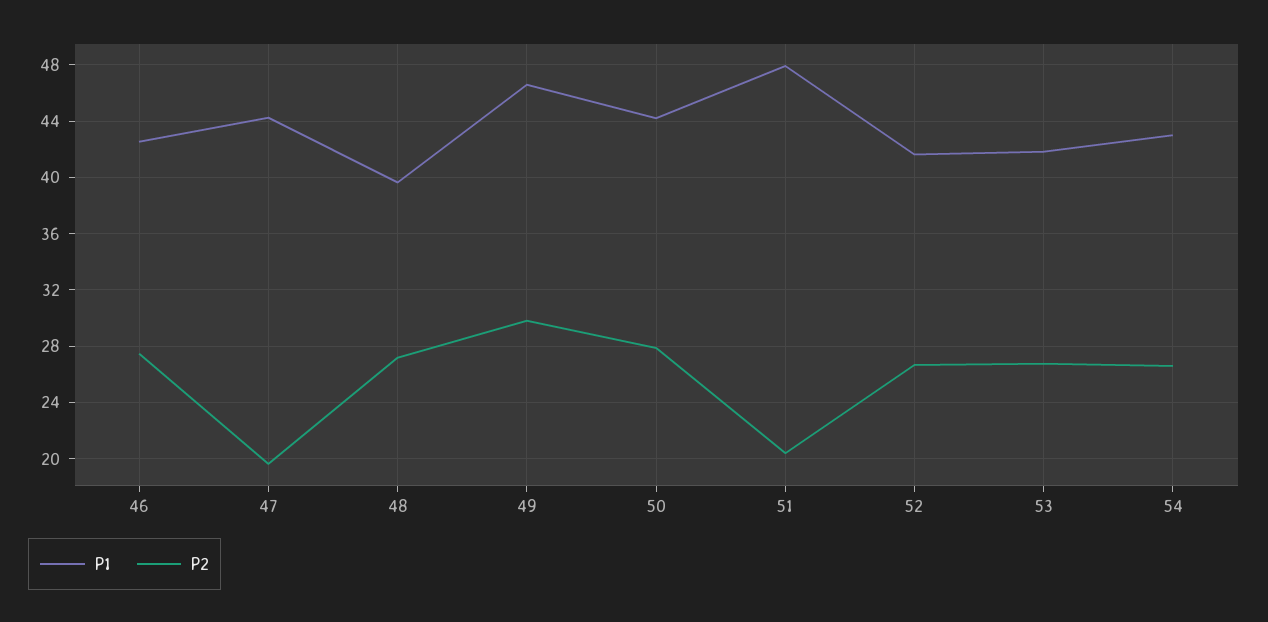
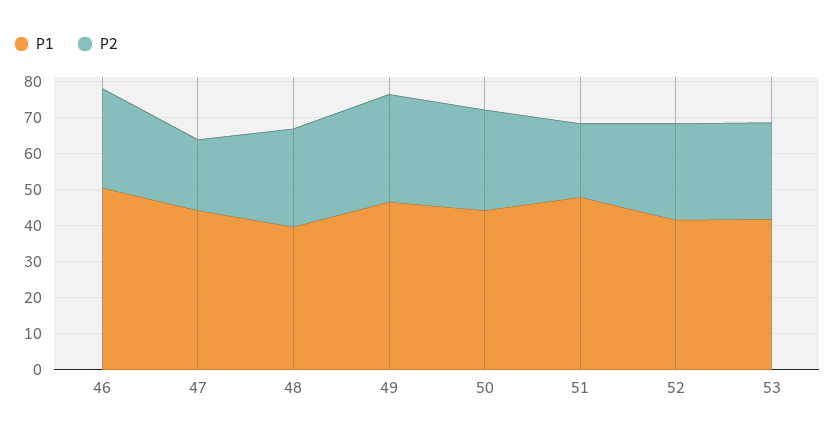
P1, 46: 42.5 -> 50
P1, 54: 43 -> none
P2, 54: 26.5 -> none

